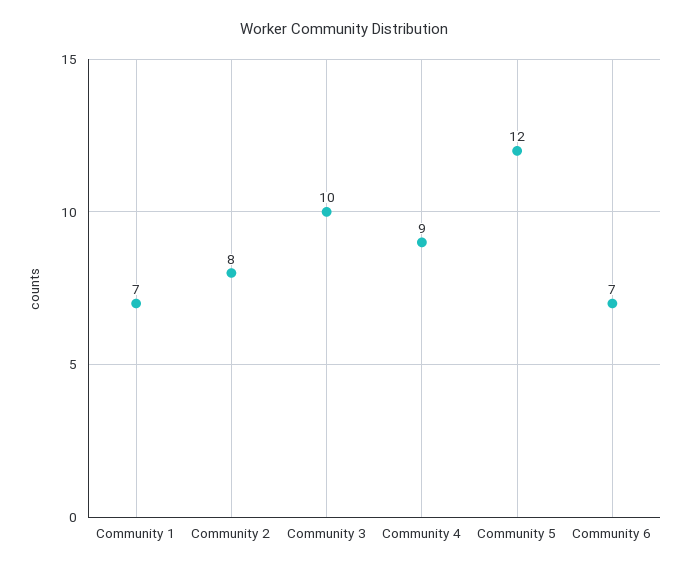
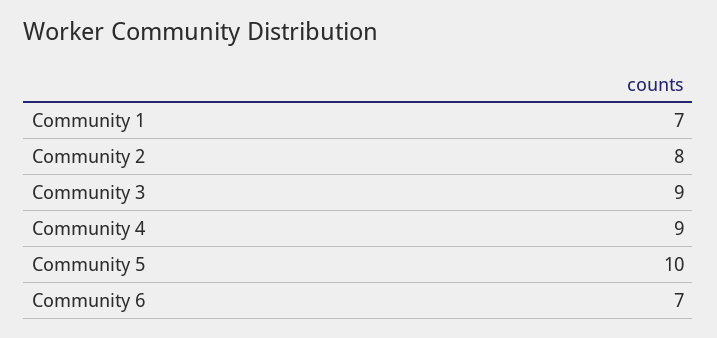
Community 3: 10 -> 9
Community 5: 12 -> 10

